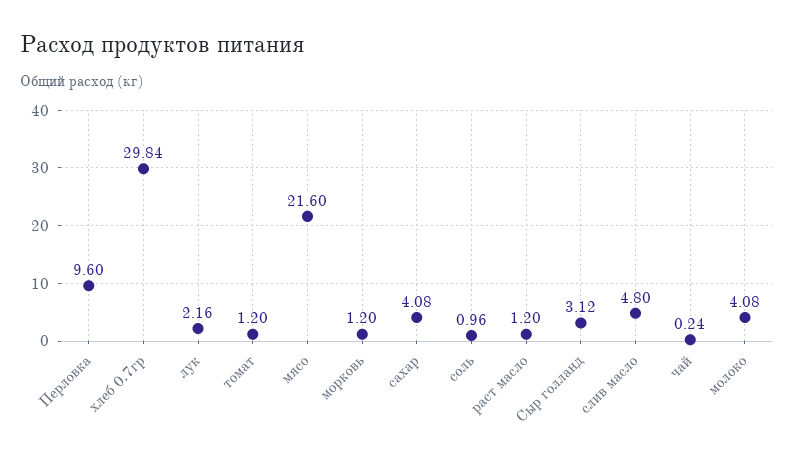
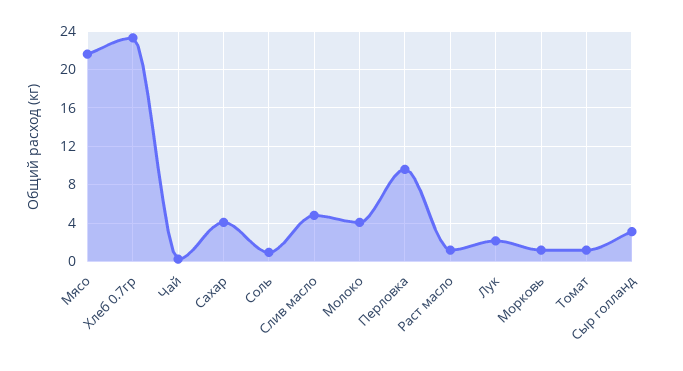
хлеб 0.7гр: 29.84 -> 23

